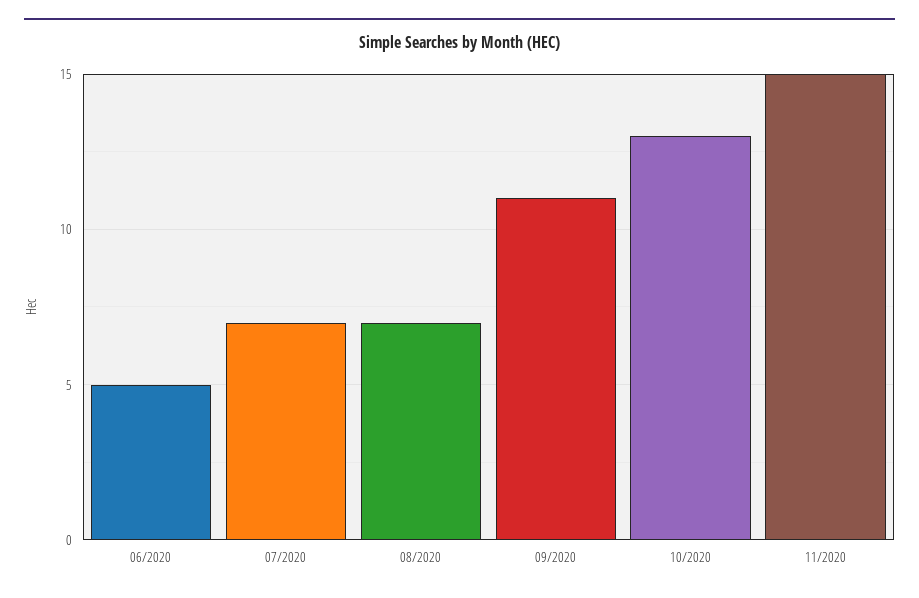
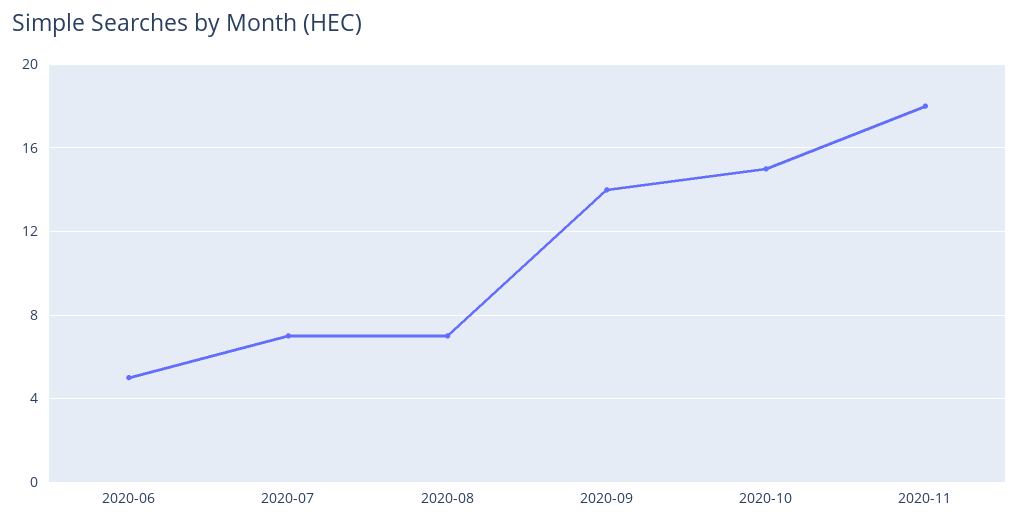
09/2020: 11 -> 14
10/2020: 13 -> 15
11/2020: 15 -> 18

